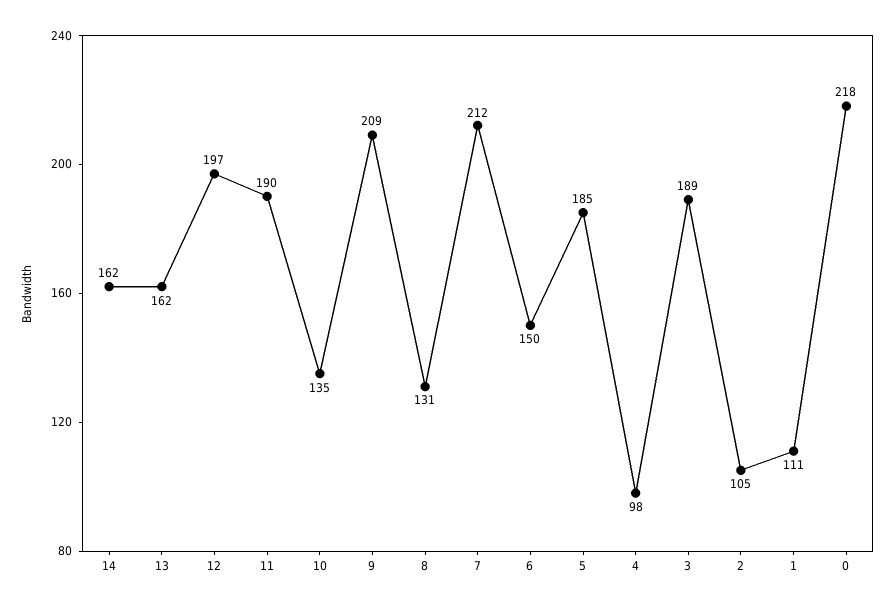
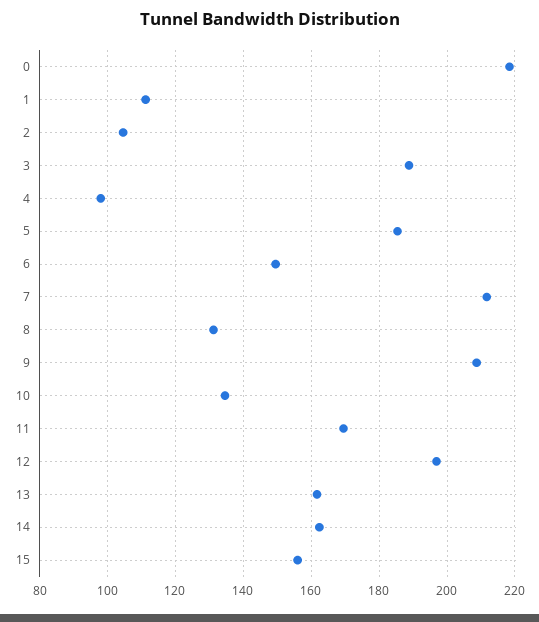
11: 190 -> 170
15: none -> 156

